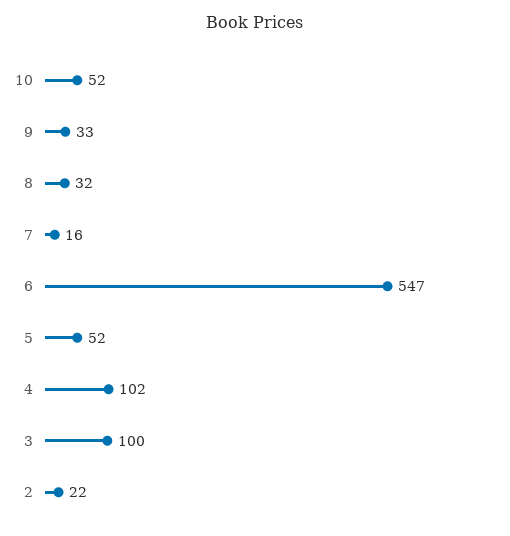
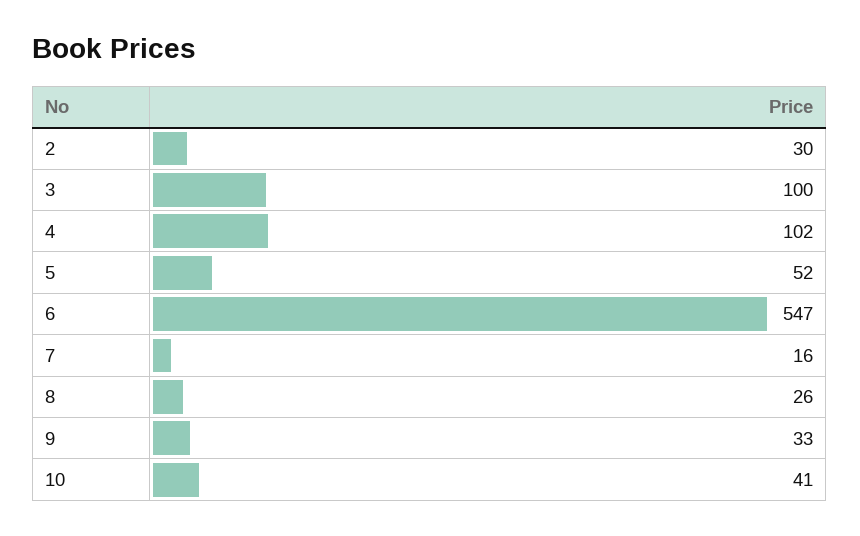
10: 52 -> 41
8: 32 -> 26
2: 22 -> 30

